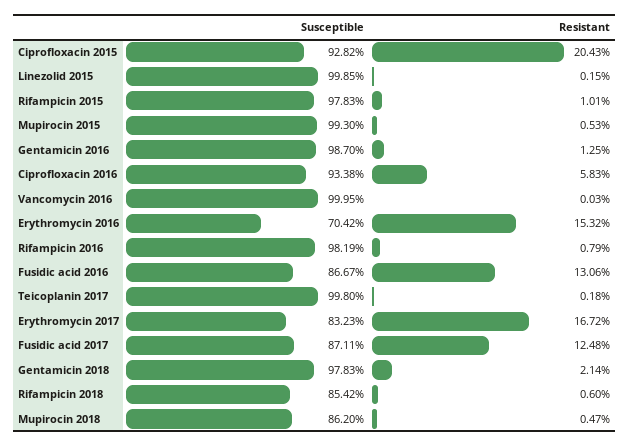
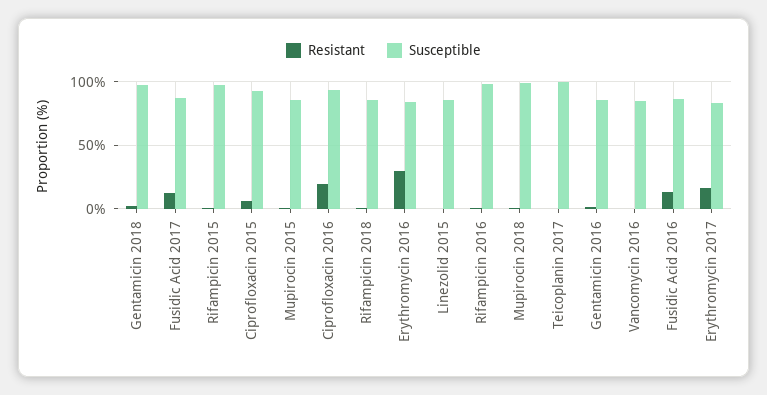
Resistant, Ciprofloxacin 2015: 20.43 -> 5
Susceptible, Linezolid 2015: 99.85 -> 85
Susceptible, Mupirocin 2015: 99.3 -> 85
Susceptible, Gentamicin 2016: 98.7 -> 85
Resistant, Ciprofloxacin 2016: 5.83 -> 20
Susceptible, Vancomycin 2016: 99.95 -> 85
Susceptible, Erythromycin 2016: 70.42 -> 85
Resistant, Erythromycin 2016: 15.32 -> 30
Susceptible, Mupirocin 2018: 86.2 -> 100

